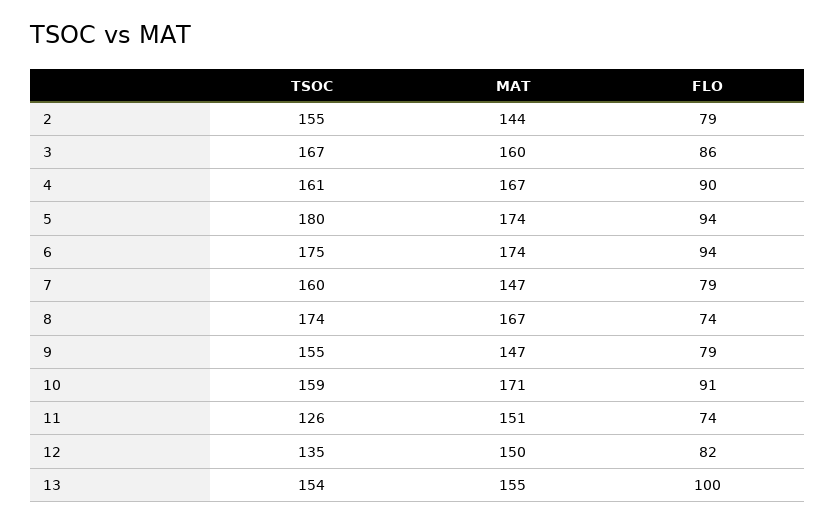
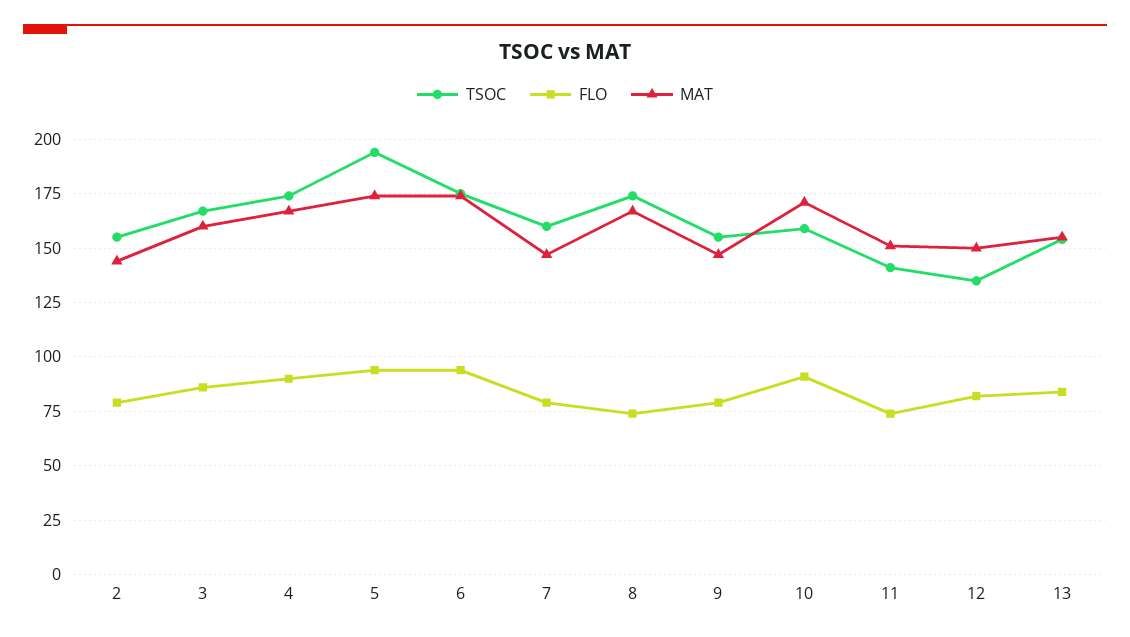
TSOC, 4: 161 -> 175
TSOC, 5: 180 -> 195
TSOC, 11: 126 -> 140
FLO, 13: 100 -> 85

